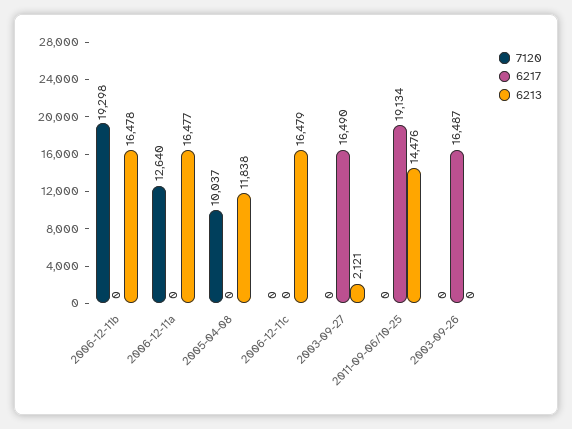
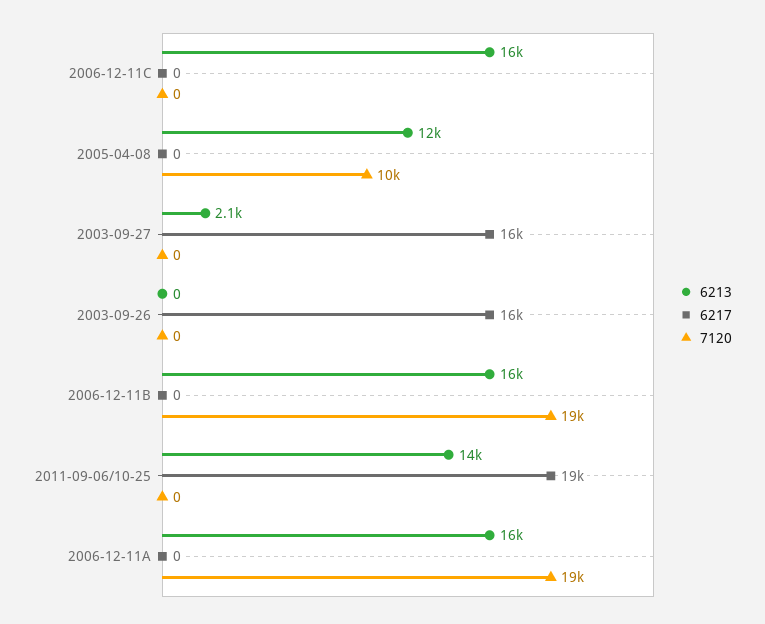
7120, 2006-12-11a: 12640 -> 19000

